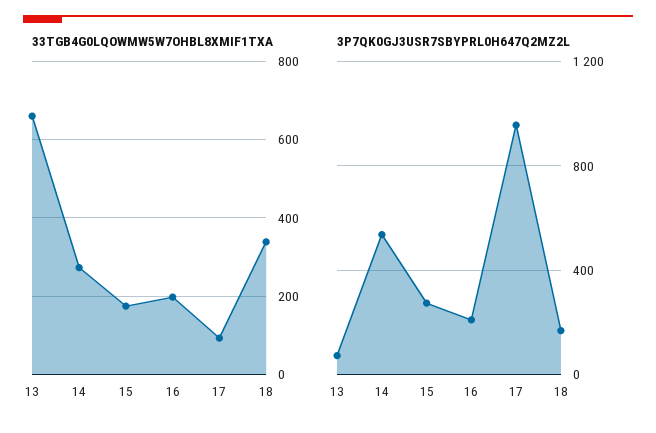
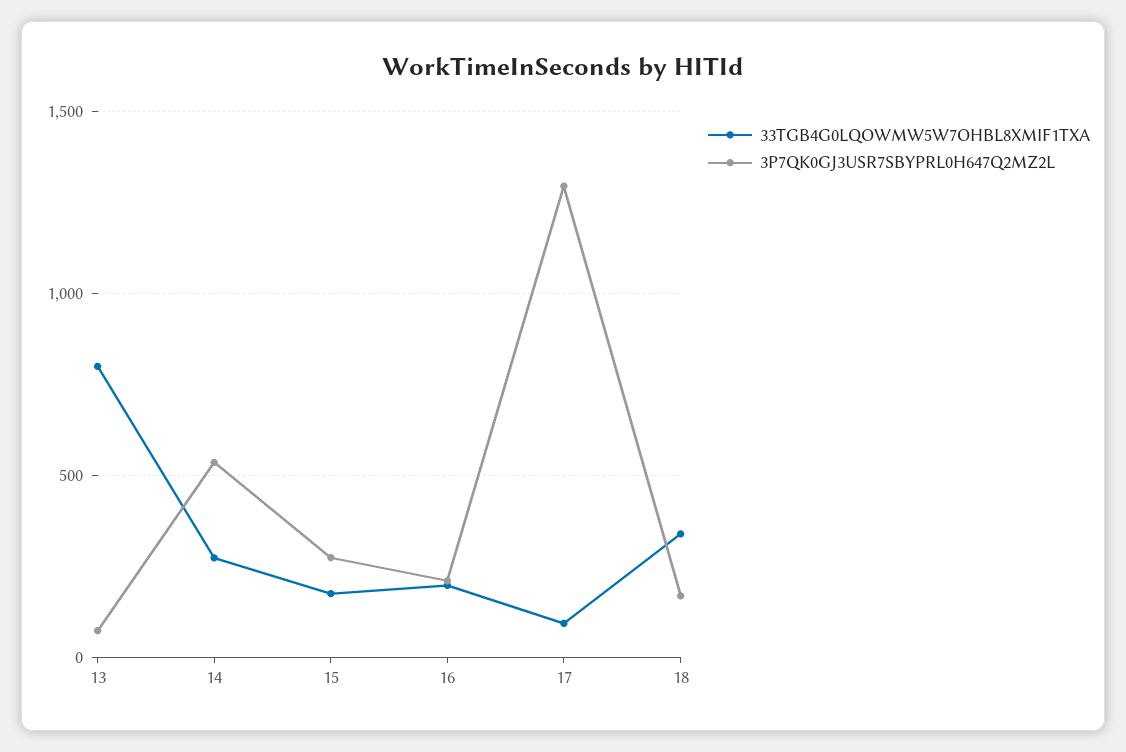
33TGB4G0LQOWMW5W7OHBL8XMIF1TXA, 13: 660 -> 800
3P7QK0GJ3USR7SBYPRL0H647Q2MZ2L, 17: 950 -> 1300

